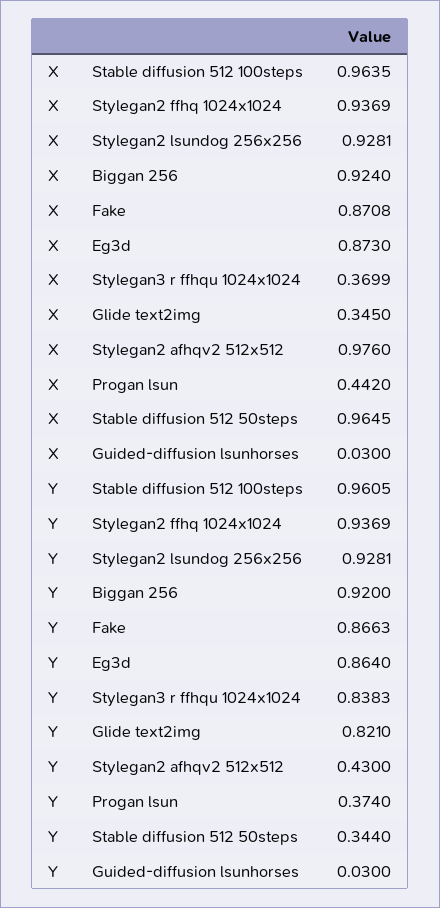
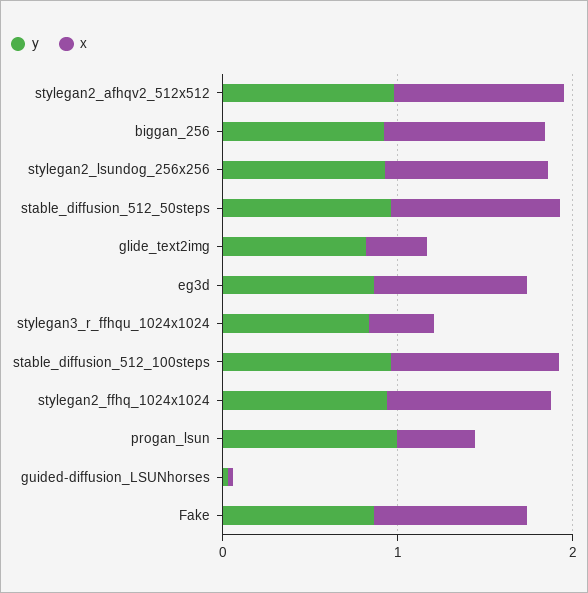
Y, Stylegan2 afhqv2 512x512: 0.43 -> 1
Y, Progan lsun: 0.374 -> 1
Y, Stable diffusion 512 50steps: 0.344 -> 1

